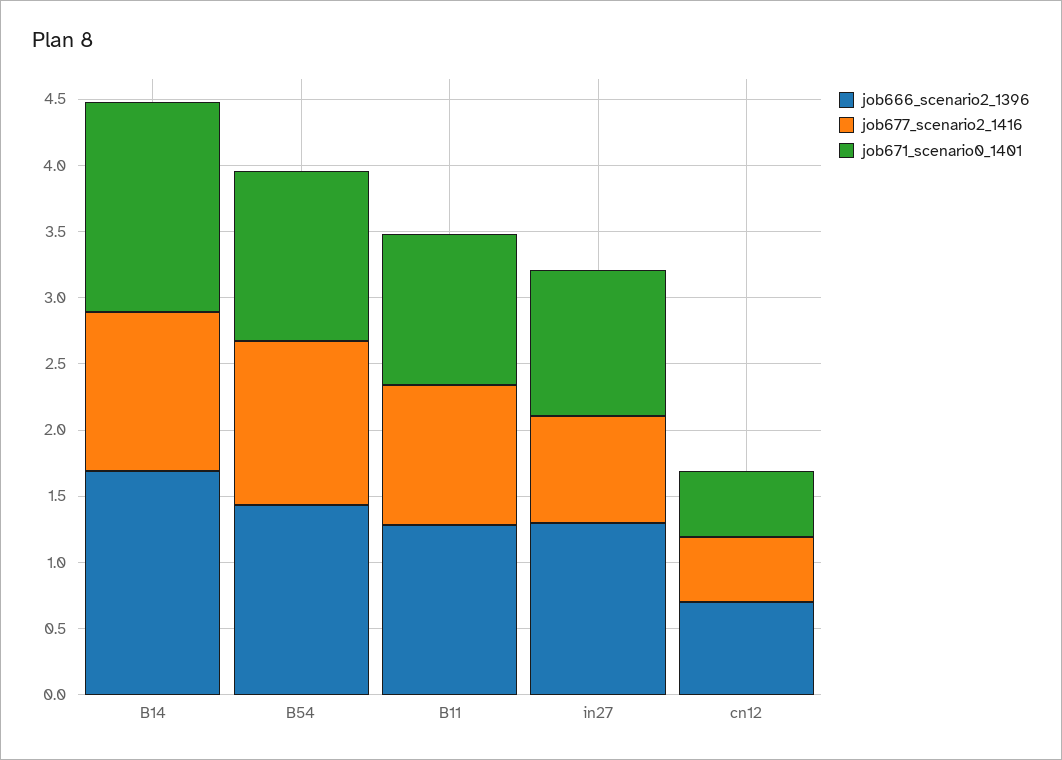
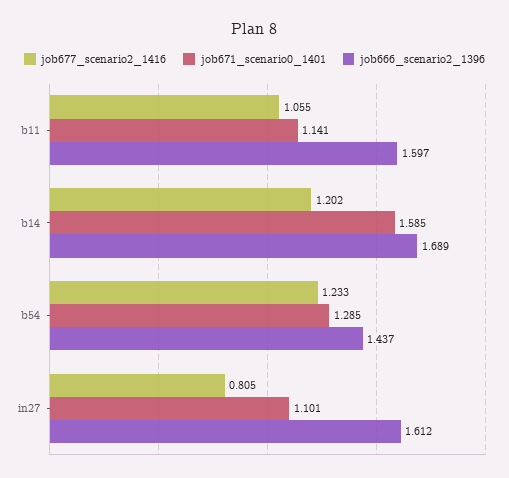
job666_scenario2_1396, B11: 1.3 -> 1.597
job666_scenario2_1396, in27: 1.3 -> 1.612
job666_scenario2_1396, cn12: 0.7 -> none
job677_scenario2_1416, cn12: 0.5 -> none
job671_scenario0_1401, cn12: 0.5 -> none

